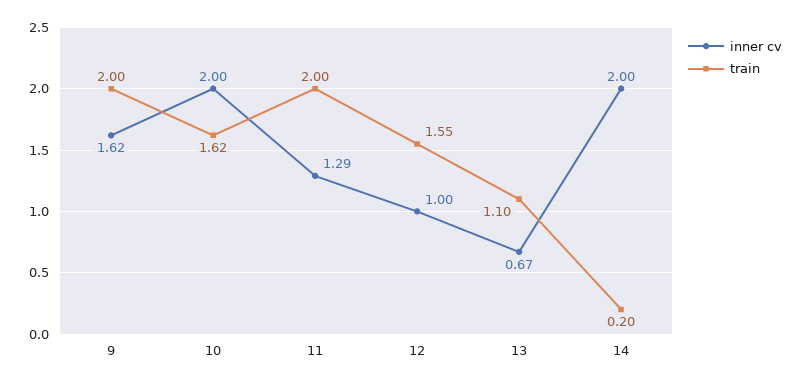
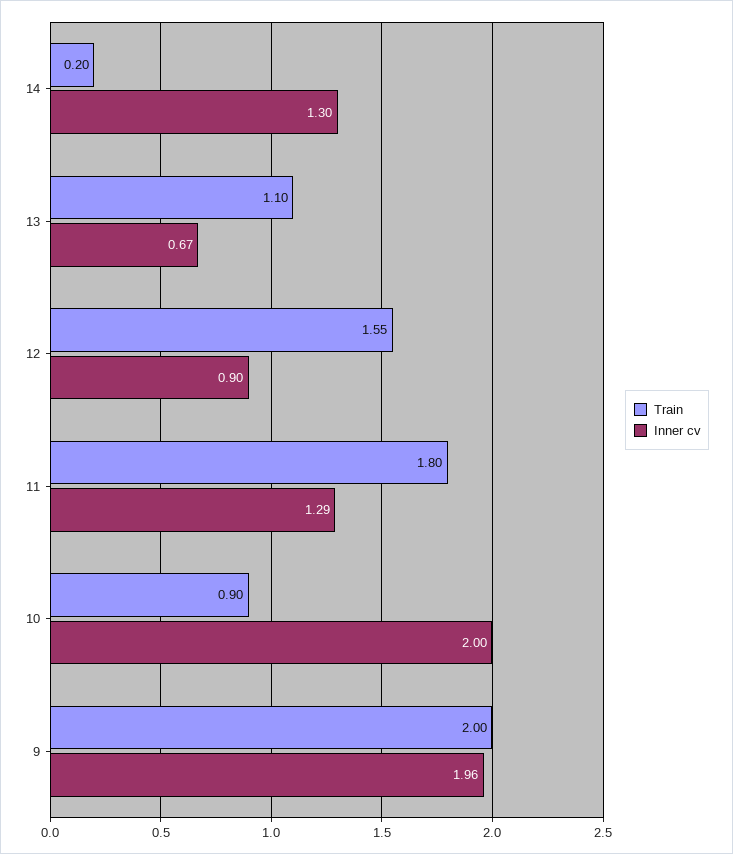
inner cv, 9: 1.62 -> 1.96
train, 10: 1.62 -> 0.9
train, 11: 2 -> 1.8
inner cv, 12: 1 -> 0.9
inner cv, 14: 2 -> 1.3

